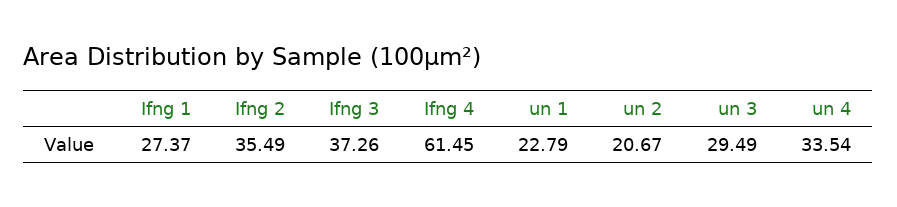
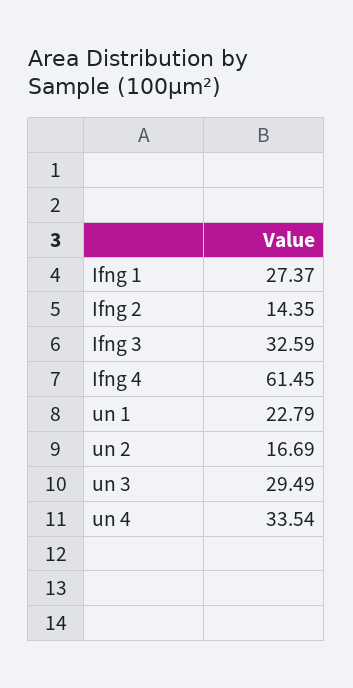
Ifng 2: 35.49 -> 14.35
Ifng 3: 37.26 -> 32.59
un 2: 20.67 -> 16.69

